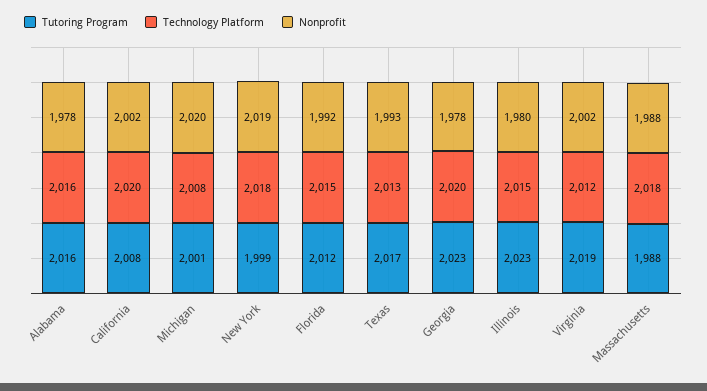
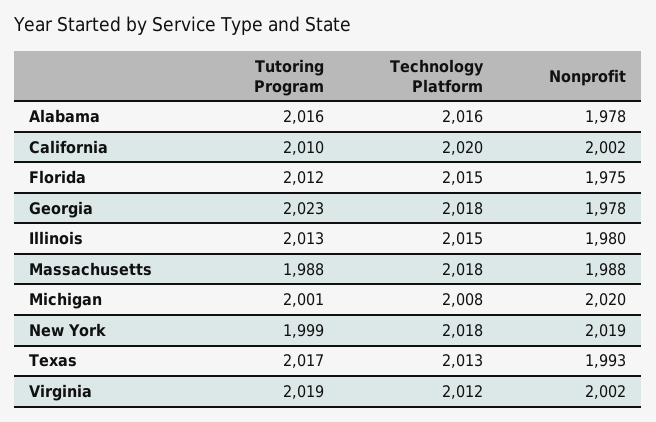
Tutoring Program, California: 2008 -> 2010
Nonprofit, Florida: 1992 -> 1975
Technology Platform, Georgia: 2020 -> 2018
Tutoring Program, Illinois: 2023 -> 2013

